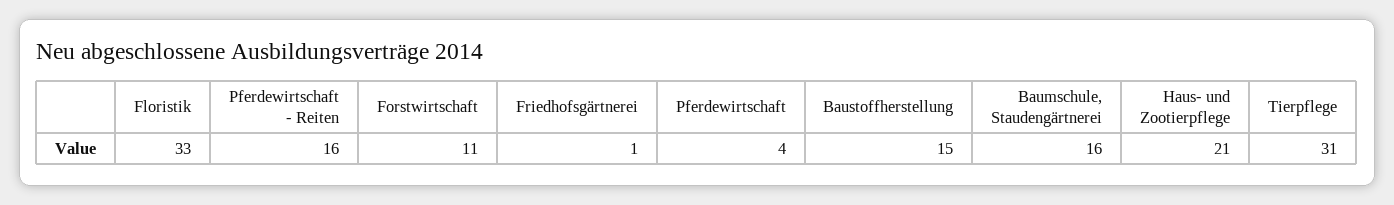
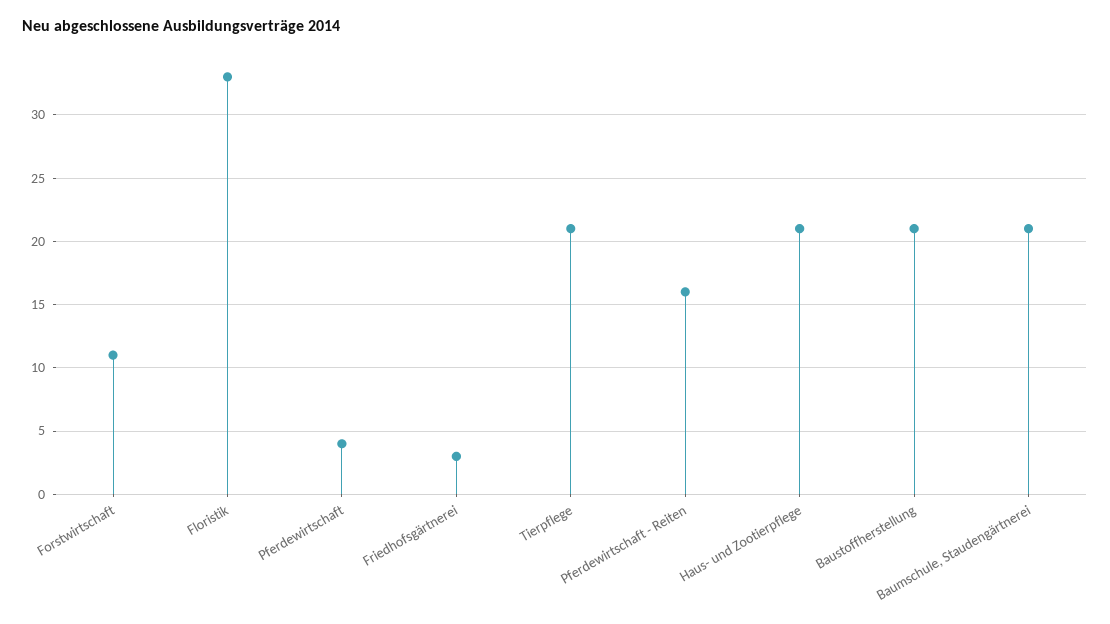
Friedhofsgärtnerei: 1 -> 3
Baustoffherstellung: 15 -> 21
Baumschule, Staudengärtnerei: 16 -> 21
Tierpflege: 31 -> 21

